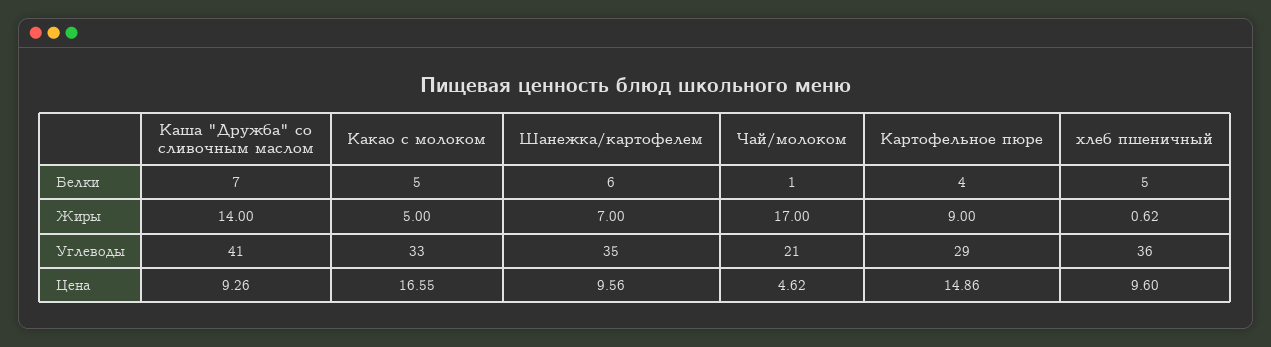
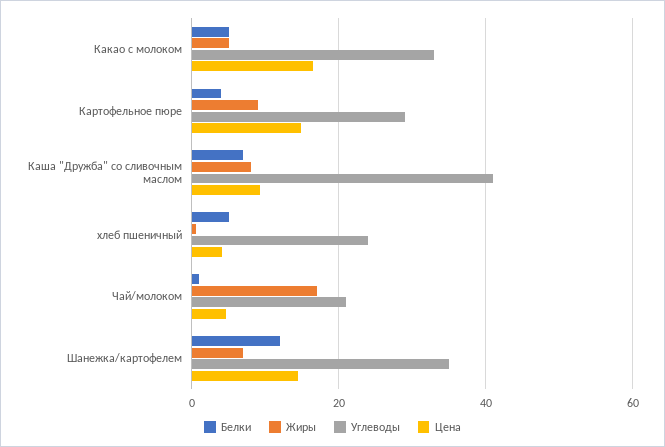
Белки, Шанежка/картофелем: 6 -> 12
Жиры, Каша "Дружба" со сливочным маслом: 14 -> 8
Углеводы, хлеб пшеничный: 36 -> 24
Цена, Шанежка/картофелем: 9.56 -> 14
Цена, хлеб пшеничный: 9.6 -> 4

